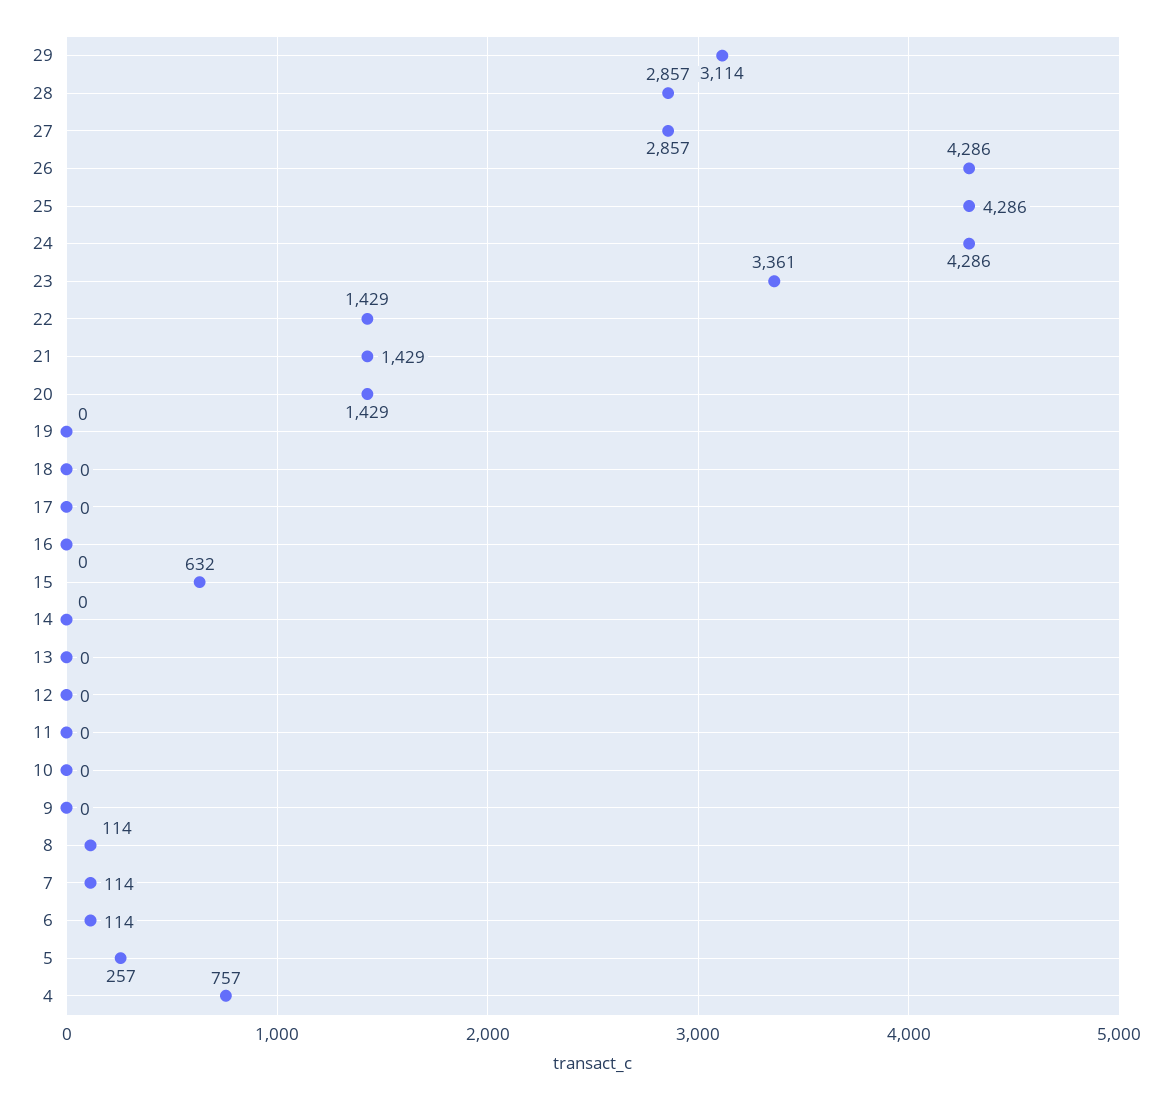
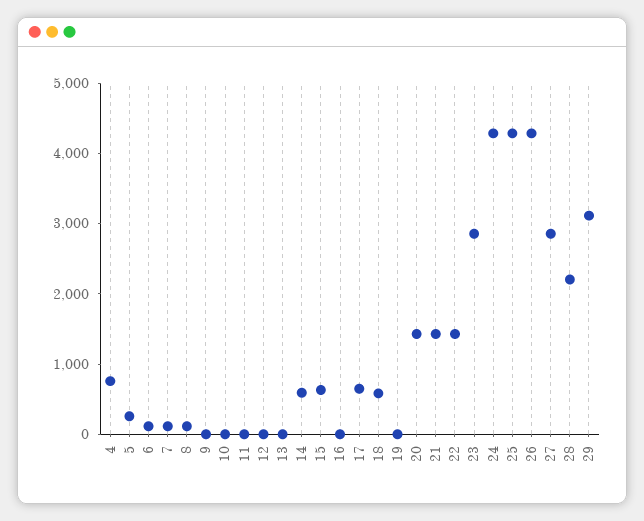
28: 2857 -> 2200
23: 3361 -> 2800
18: 0 -> 600
17: 0 -> 600
14: 0 -> 600

